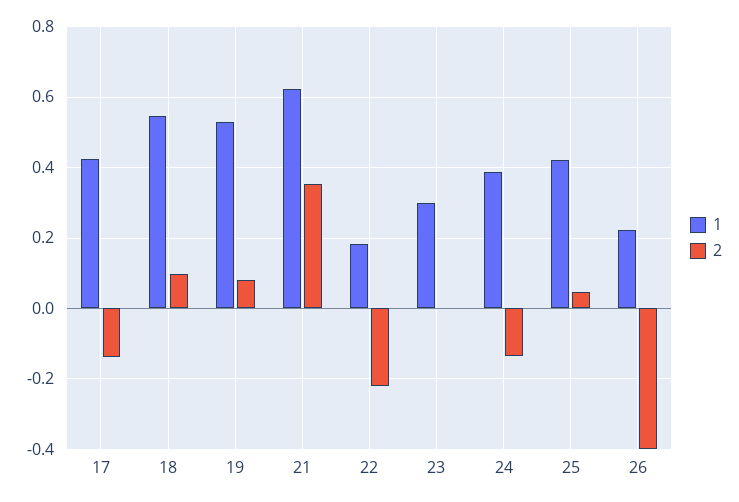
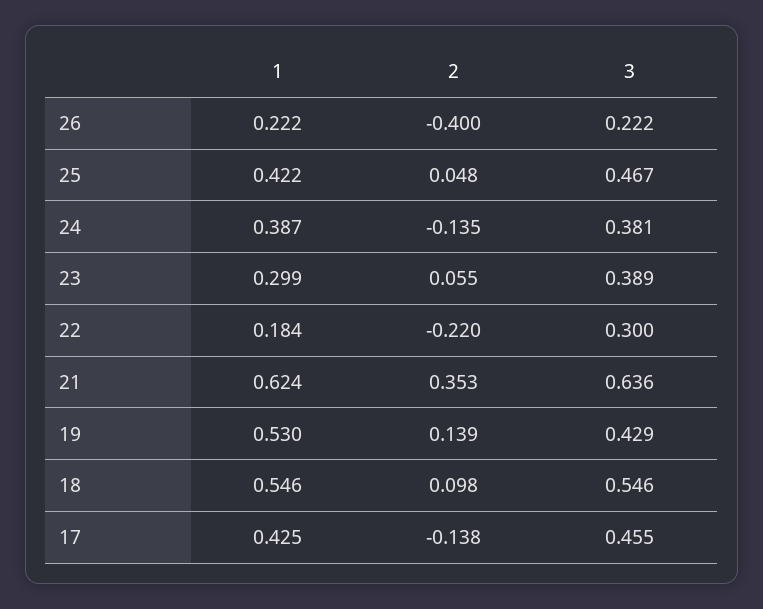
2, 19: 0.08 -> 0.139
2, 23: 0 -> 0.055
3, 26: none -> 0.222
3, 25: none -> 0.467
3, 24: none -> 0.381
3, 23: none -> 0.389
3, 22: none -> 0.3
3, 21: none -> 0.636
3, 19: none -> 0.429
3, 18: none -> 0.546
3, 17: none -> 0.455

